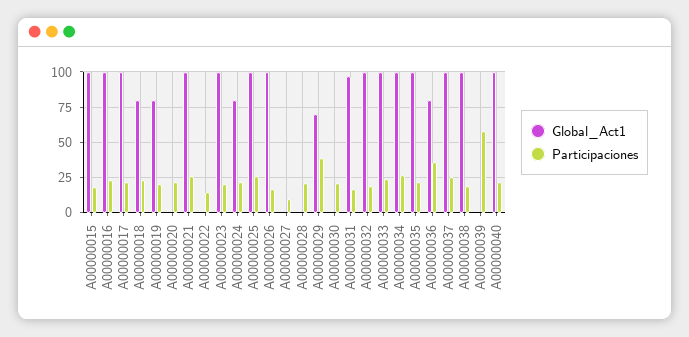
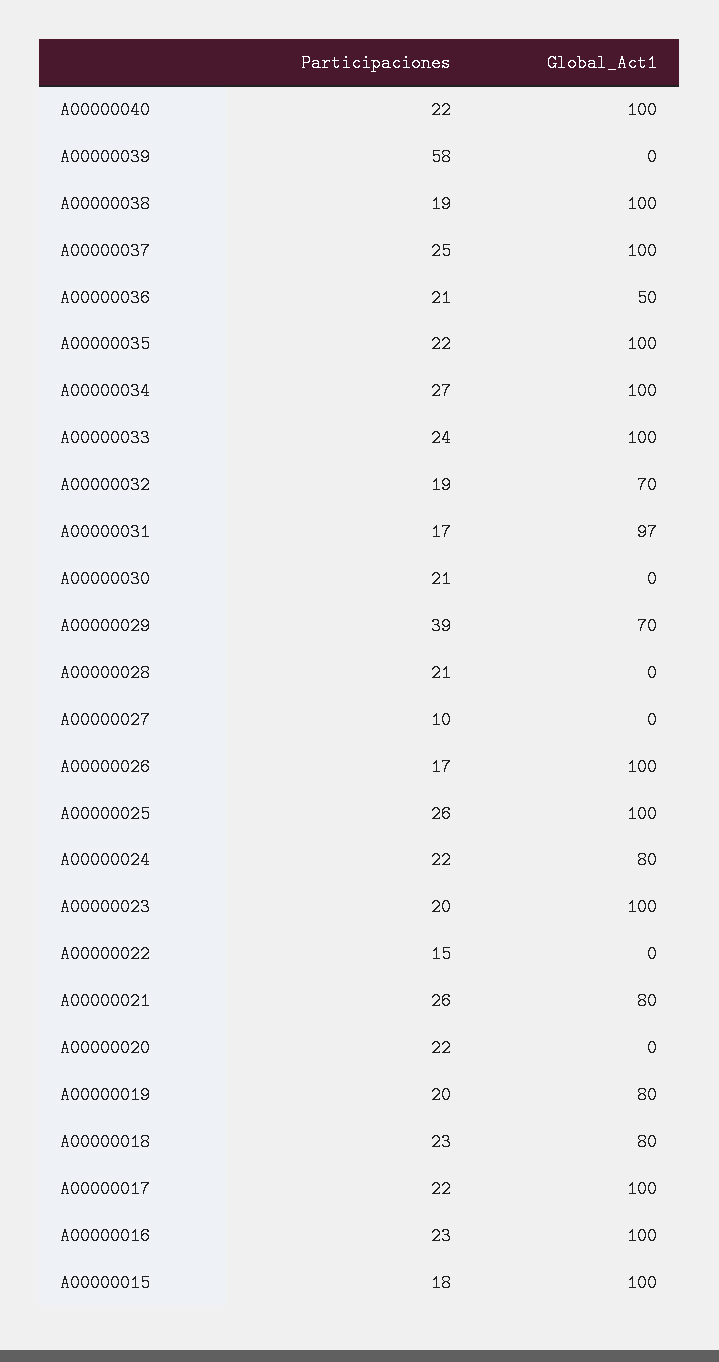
Global_Act1, A00000021: 100 -> 80
Global_Act1, A00000032: 100 -> 70
Global_Act1, A00000036: 80 -> 50
Participaciones, A00000036: 35 -> 21

